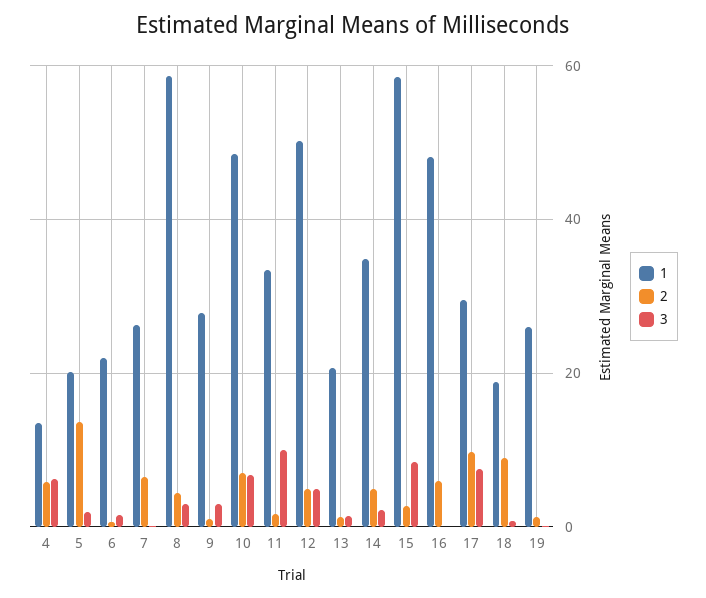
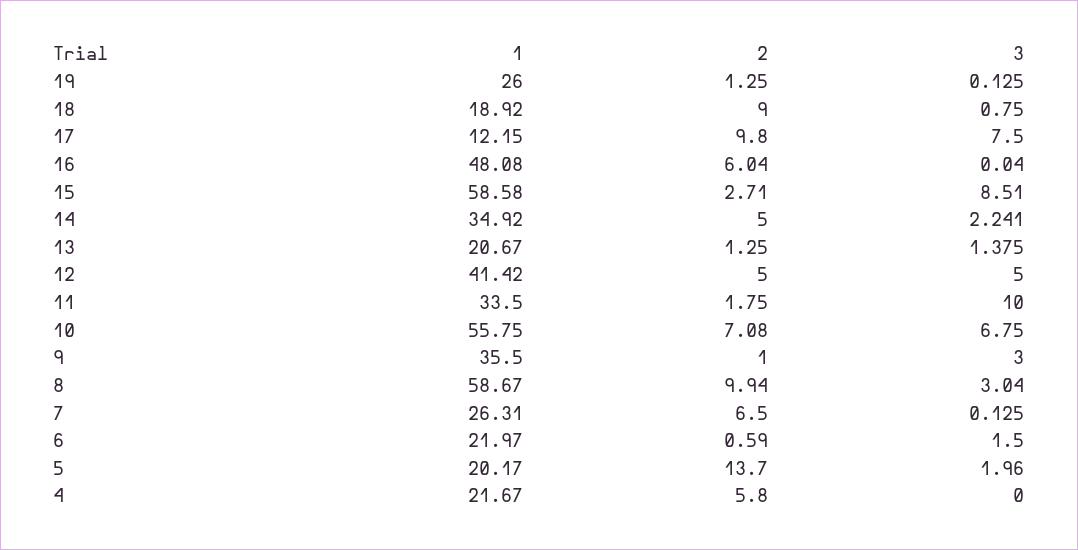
1, 4: 14 -> 21.67
3, 4: 6 -> 0
2, 8: 4 -> 9.94
1, 9: 28 -> 35.5
1, 10: 48 -> 55.75
1, 12: 50 -> 41.42
1, 17: 30 -> 12.15

